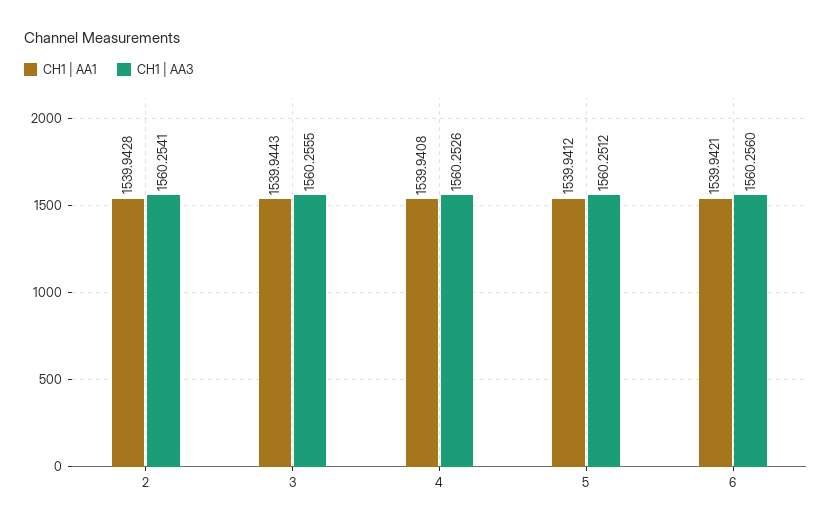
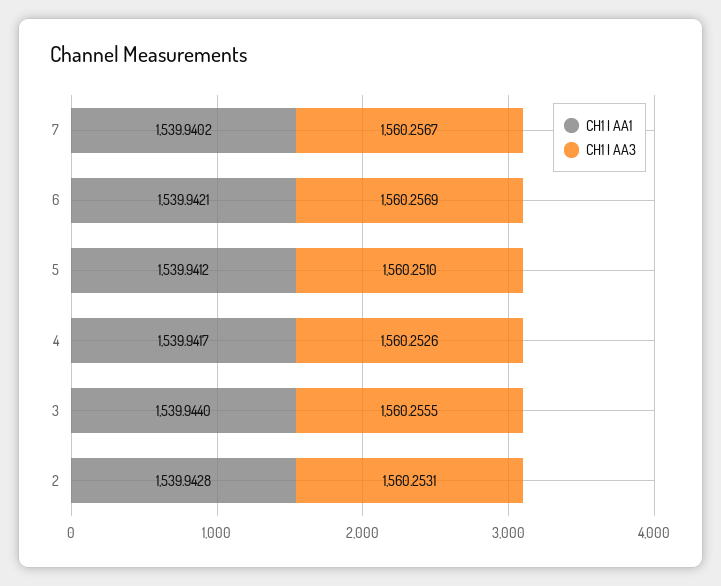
CH1 | AA3, 2: 1560.2541 -> 1560.2531
CH1 | AA1, 3: 1539.9443 -> 1539.944
CH1 | AA1, 4: 1539.9408 -> 1539.9417
CH1 | AA3, 5: 1560.2512 -> 1560.251
CH1 | AA3, 6: 1560.256 -> 1560.2569
CH1 | AA1, 7: none -> 1539.9402
CH1 | AA3, 7: none -> 1560.2567

